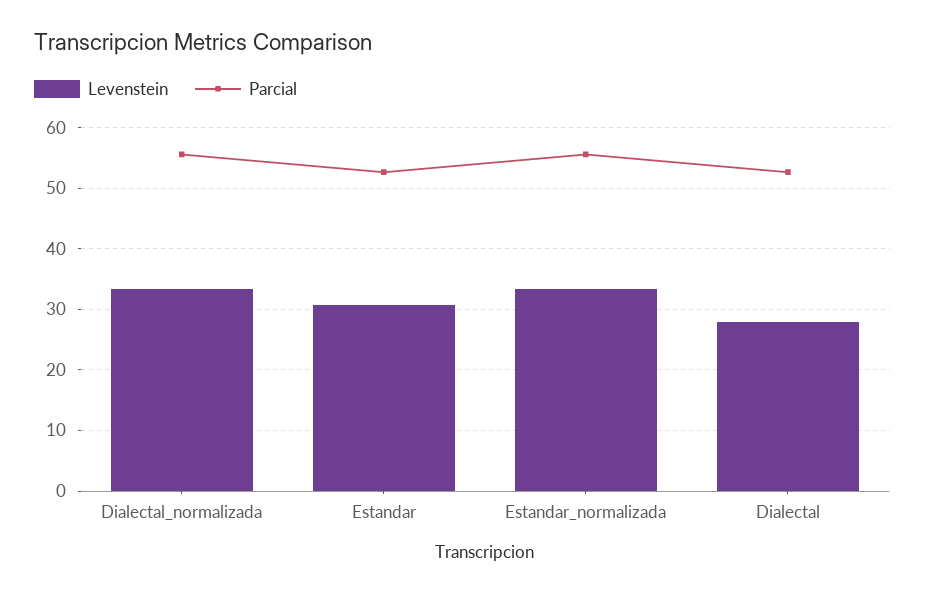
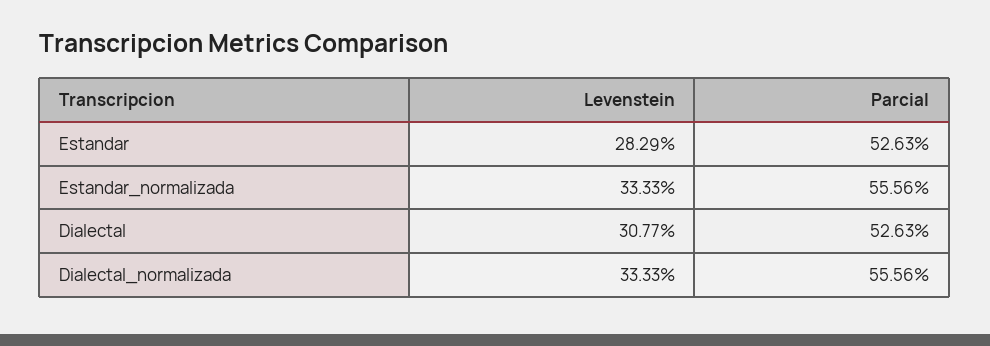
Levenstein, Estandar: 31 -> 28.29
Levenstein, Dialectal: 28 -> 30.77

